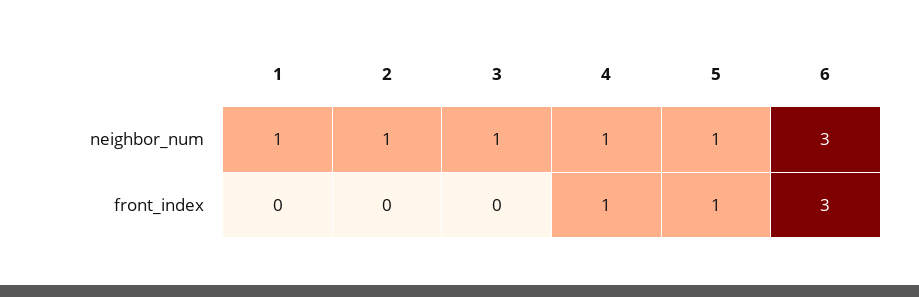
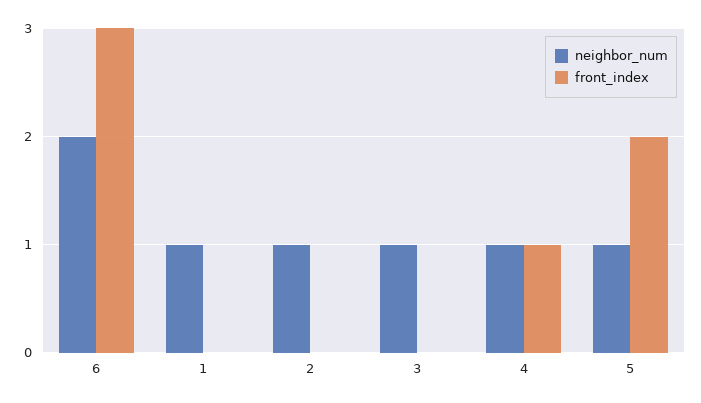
neighbor_num, 6: 3 -> 2
front_index, 5: 1 -> 2

